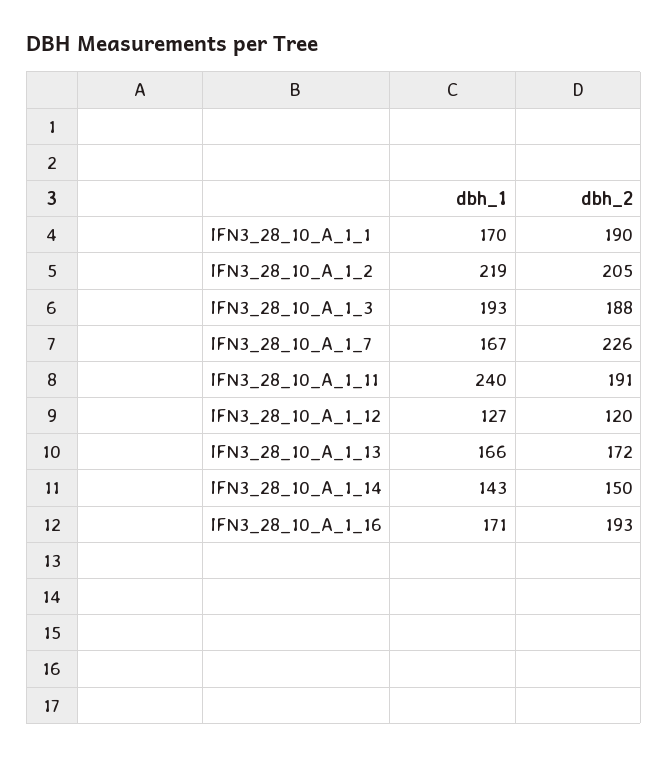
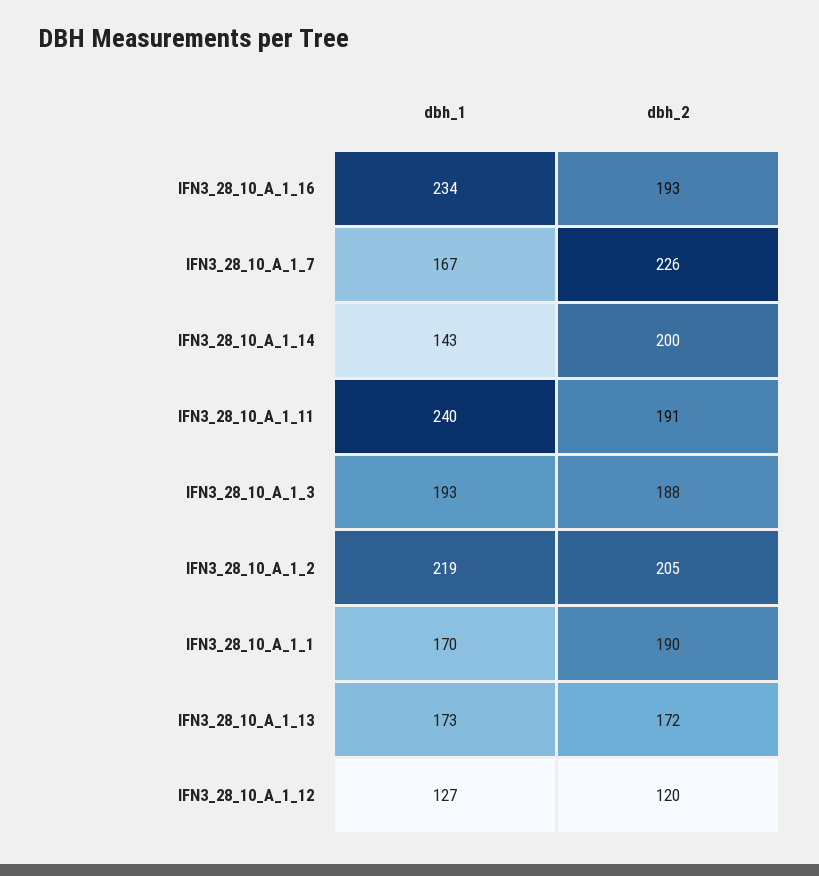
dbh_1, IFN3_28_10_A_1_13: 166 -> 173
dbh_2, IFN3_28_10_A_1_14: 150 -> 200
dbh_1, IFN3_28_10_A_1_16: 171 -> 234

